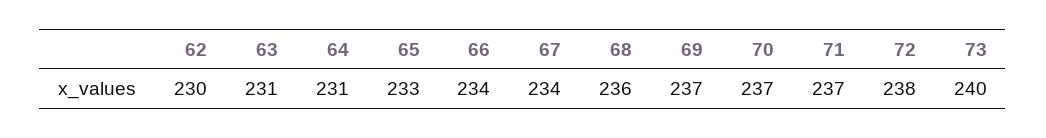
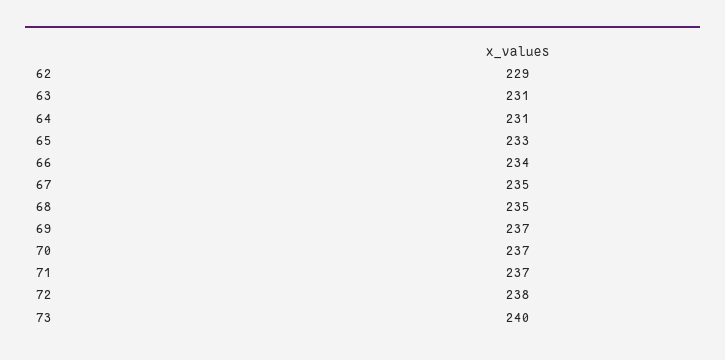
62: 230 -> 229
67: 234 -> 235
68: 236 -> 235

